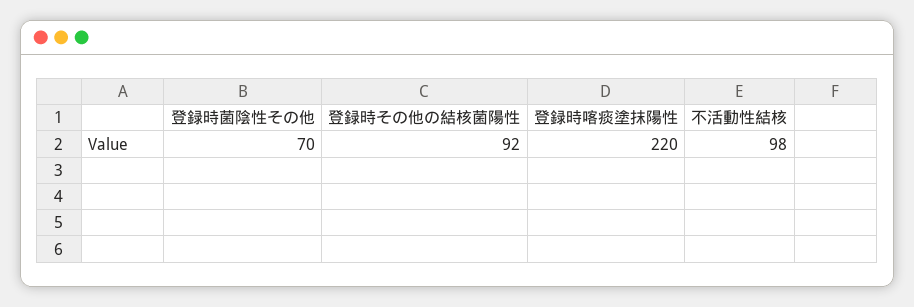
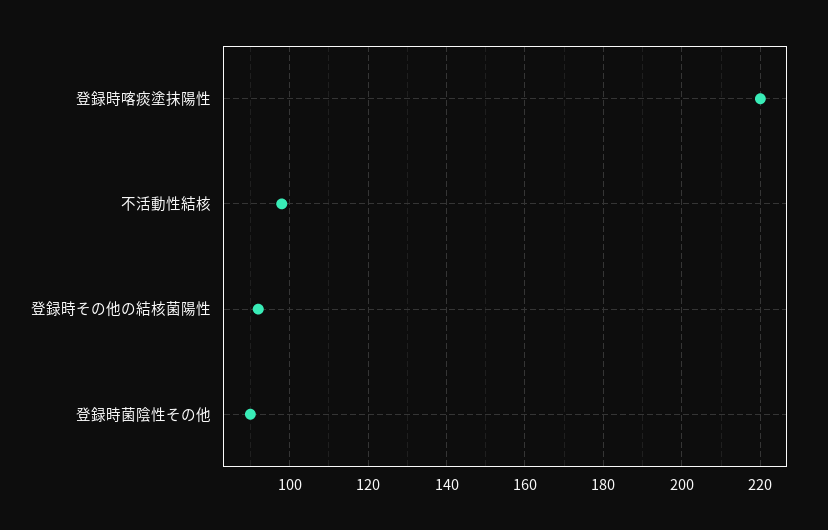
登録時菌陰性その他: 70 -> 90

